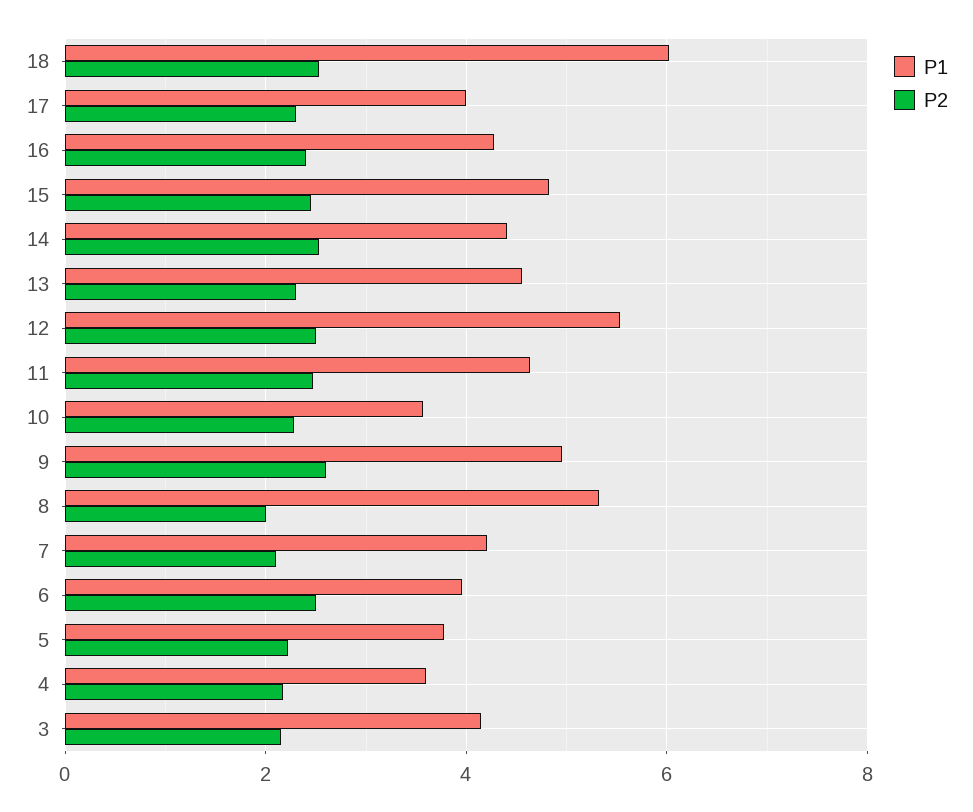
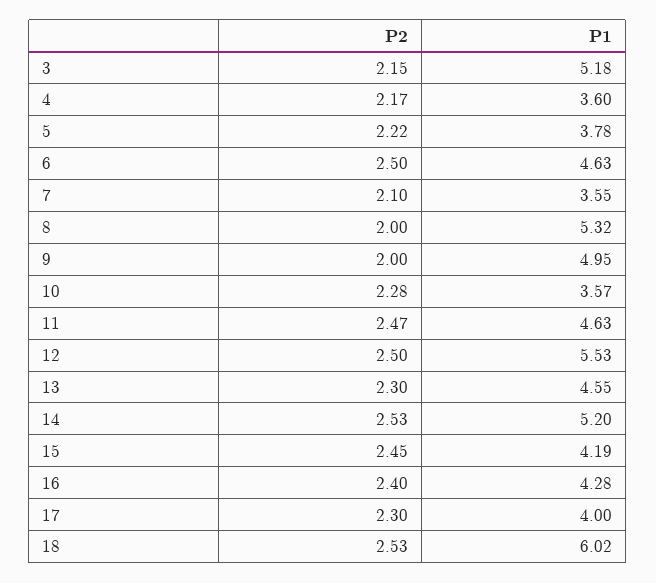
P1, 15: 4.8 -> 4.19
P1, 14: 4.4 -> 5.2
P2, 9: 2.6 -> 2
P1, 7: 4.2 -> 3.55
P1, 6: 4 -> 4.63
P1, 3: 4.2 -> 5.18

